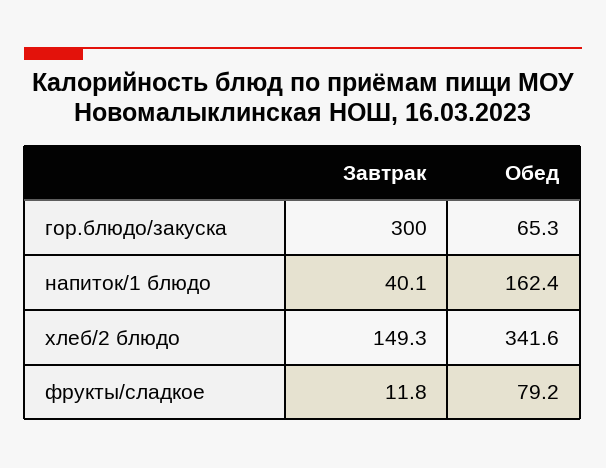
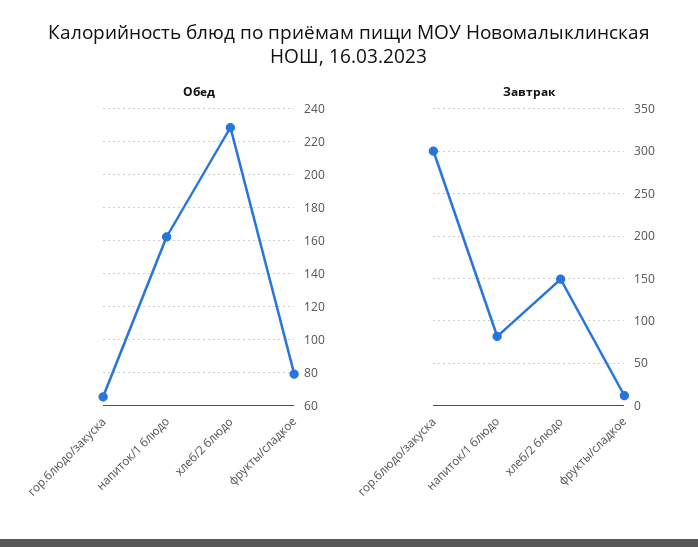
Завтрак, напиток/1 блюдо: 40.1 -> 80
Обед, хлеб/2 блюдо: 341.6 -> 230

